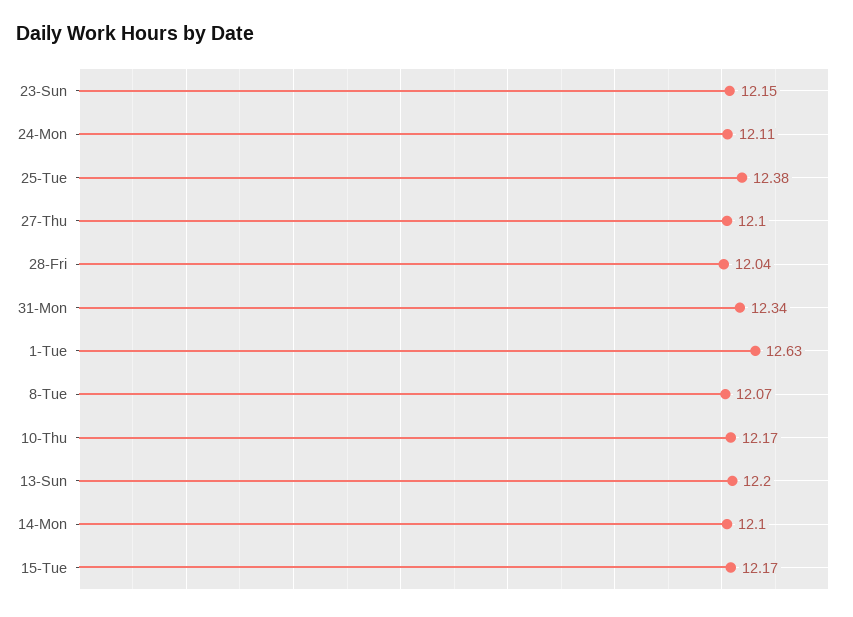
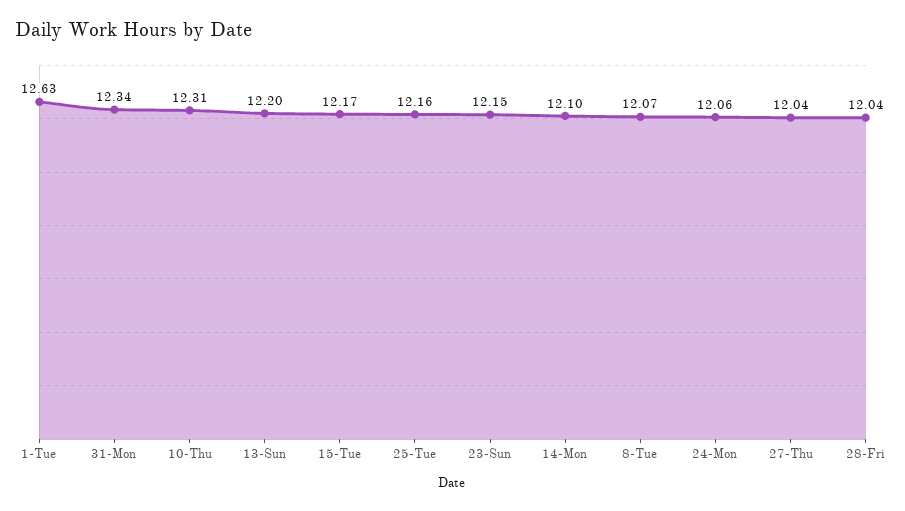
24-Mon: 12.11 -> 12.06
25-Tue: 12.38 -> 12.16
27-Thu: 12.1 -> 12.04
10-Thu: 12.17 -> 12.31

